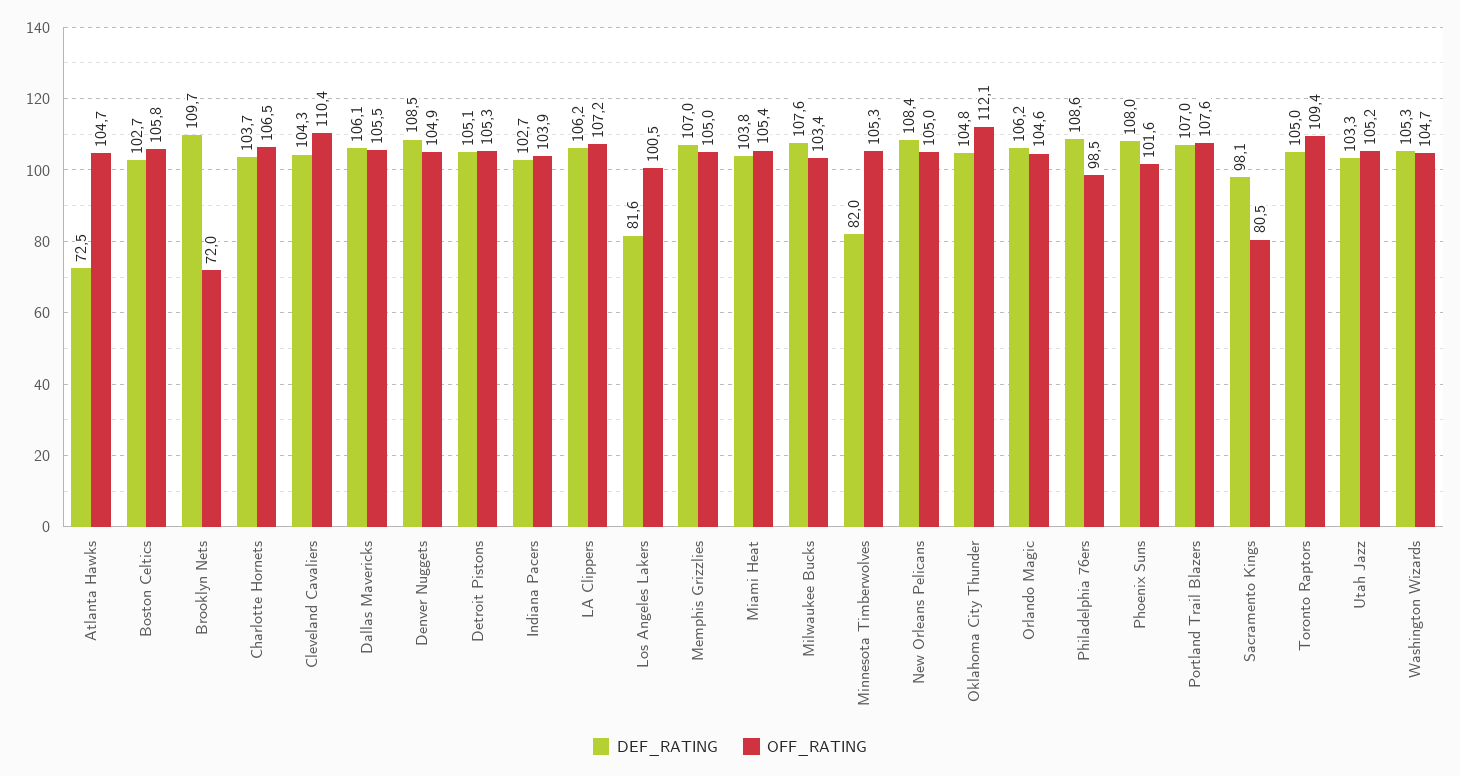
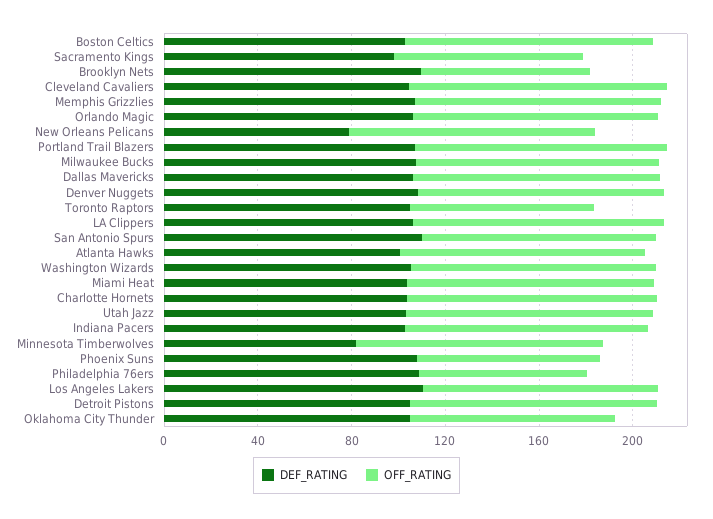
DEF_RATING, Atlanta Hawks: 72.5 -> 100
DEF_RATING, Los Angeles Lakers: 81.6 -> 110
DEF_RATING, New Orleans Pelicans: 108.4 -> 80
OFF_RATING, Oklahoma City Thunder: 112.1 -> 90
OFF_RATING, Philadelphia 76ers: 98.5 -> 70
OFF_RATING, Phoenix Suns: 101.6 -> 80
OFF_RATING, Toronto Raptors: 109.4 -> 80
DEF_RATING, San Antonio Spurs: none -> 110
OFF_RATING, San Antonio Spurs: none -> 100

